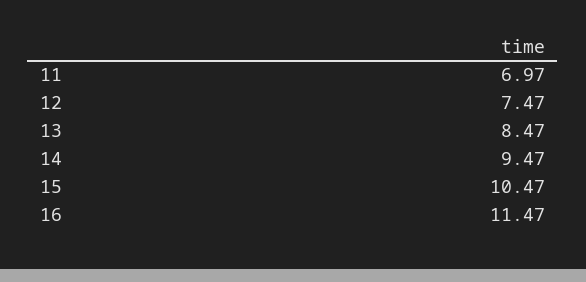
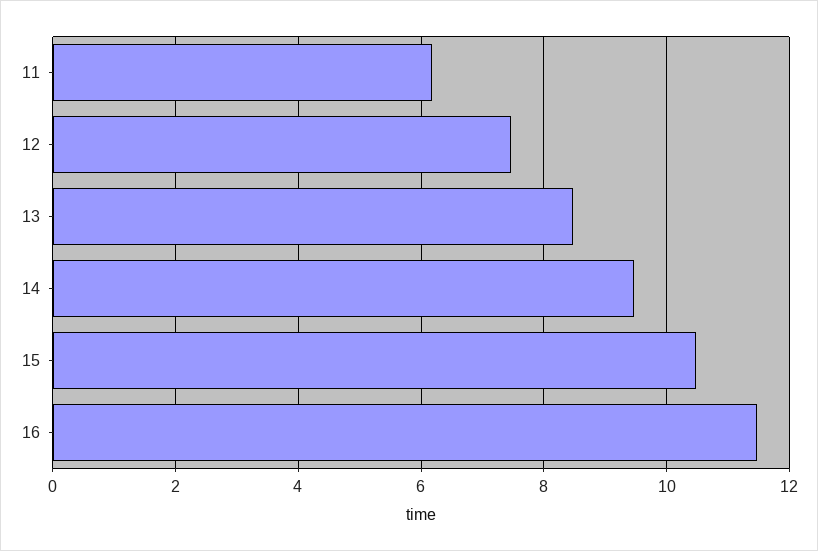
11: 6.97 -> 6.2

